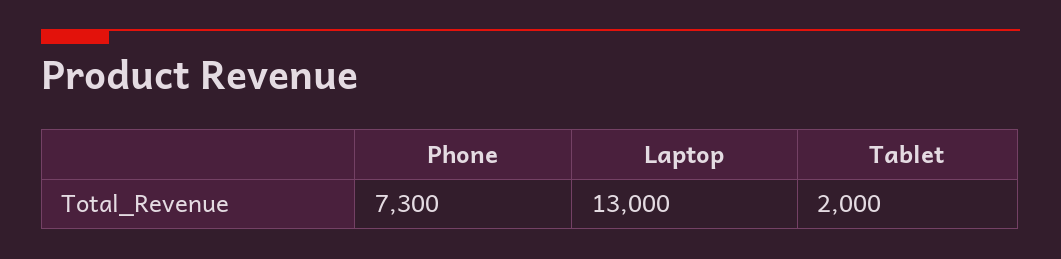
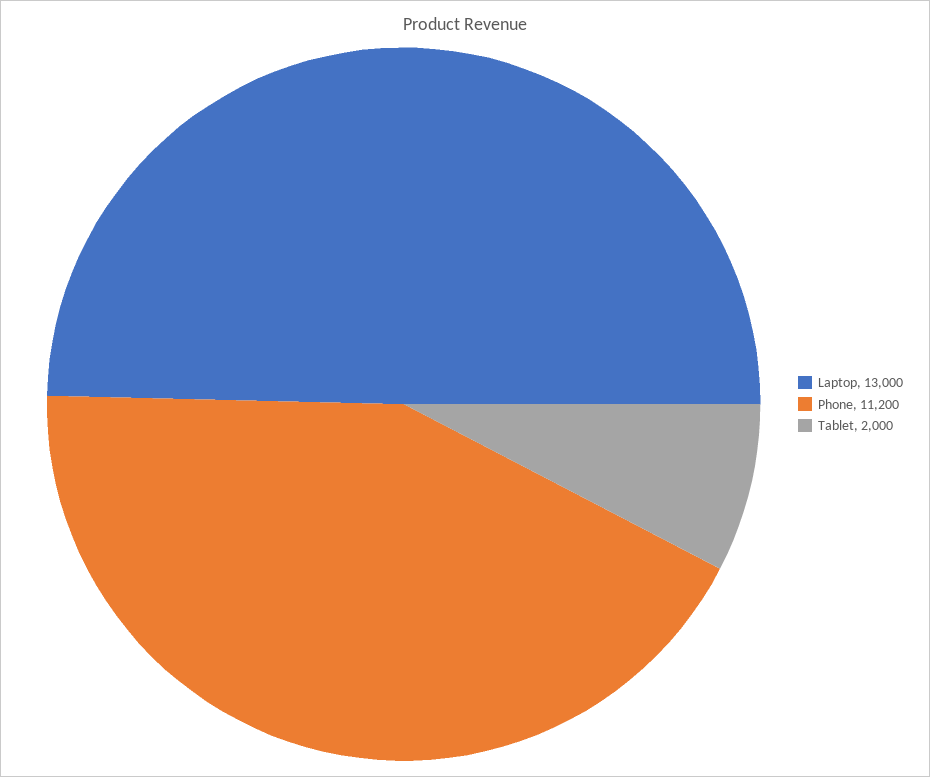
Phone: 7300 -> 11200

